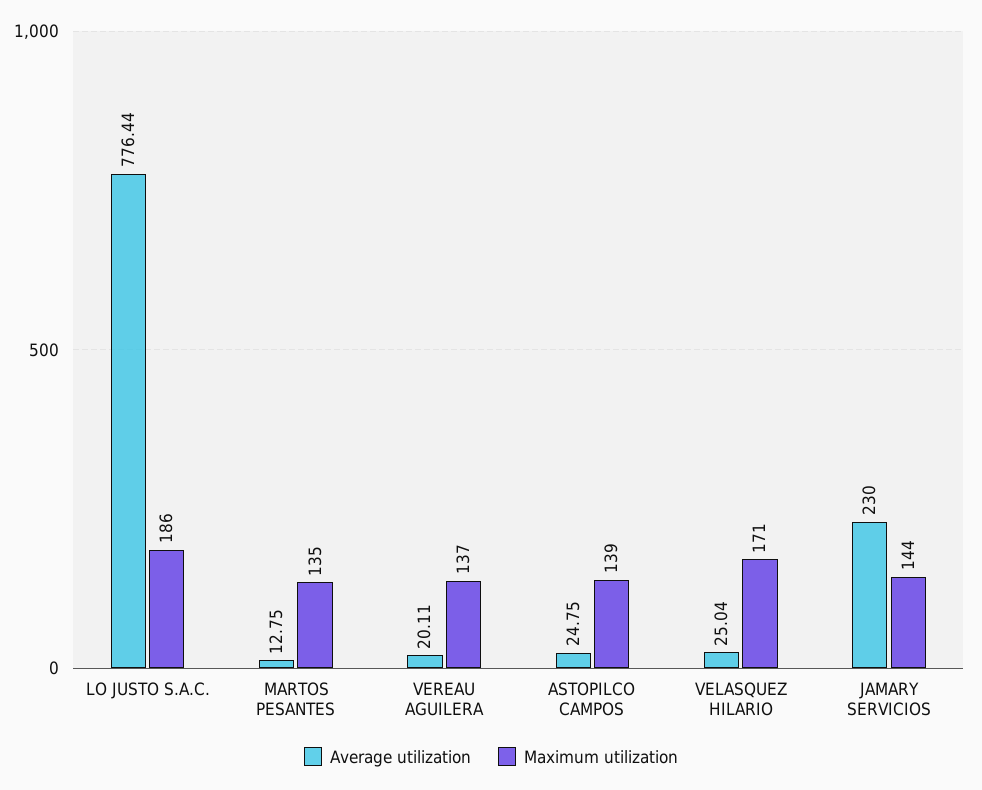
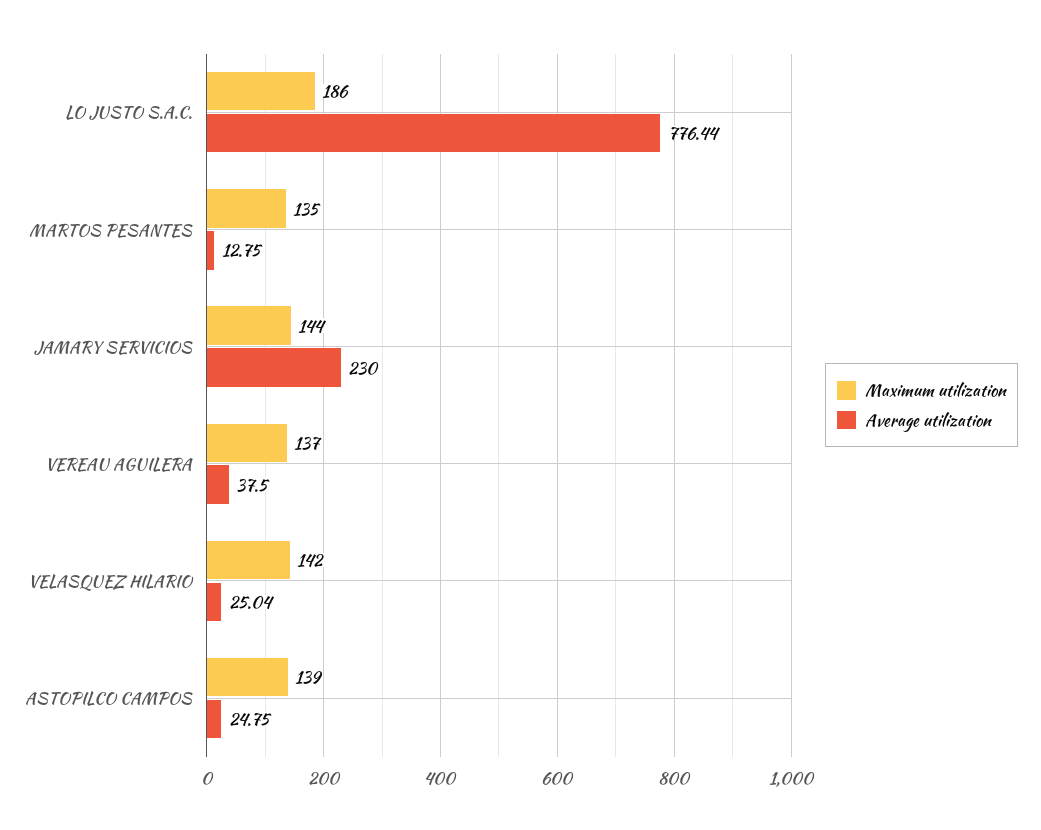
Average utilization, VEREAU AGUILERA: 20.11 -> 37.5
Maximum utilization, VELASQUEZ HILARIO: 171 -> 142

